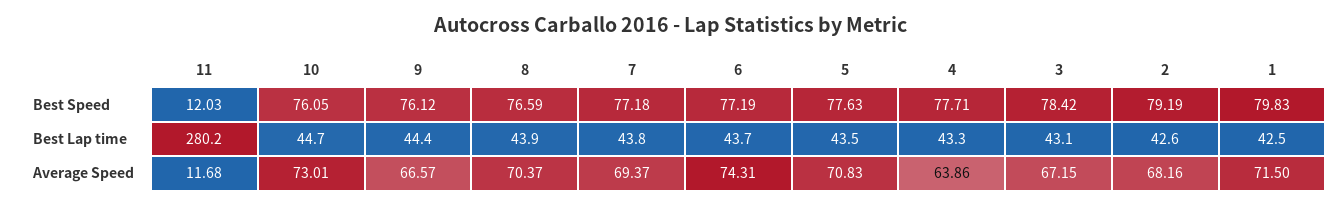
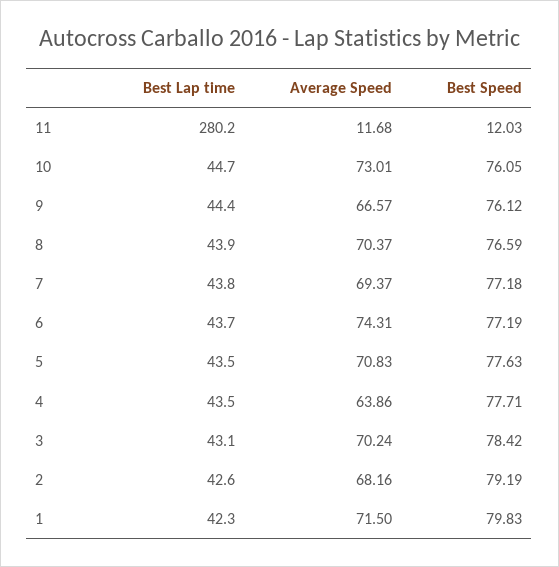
4, Best Lap time: 43.3 -> 43.5
1, Best Lap time: 42.5 -> 42.3
3, Average Speed: 67.15 -> 70.24

